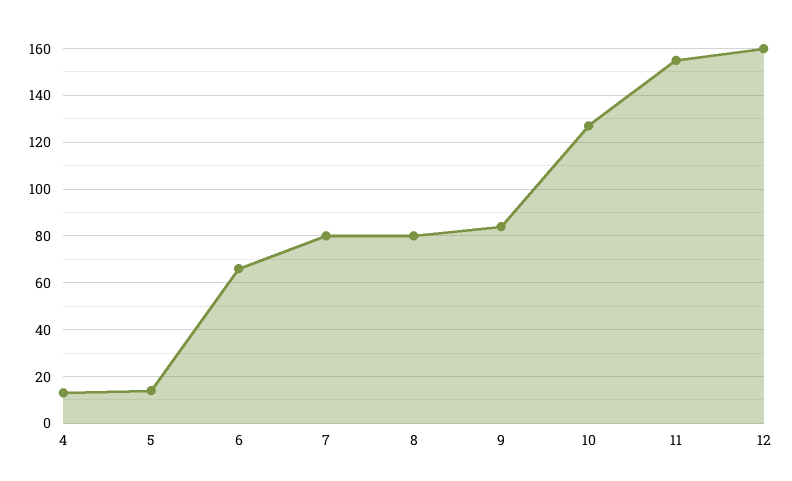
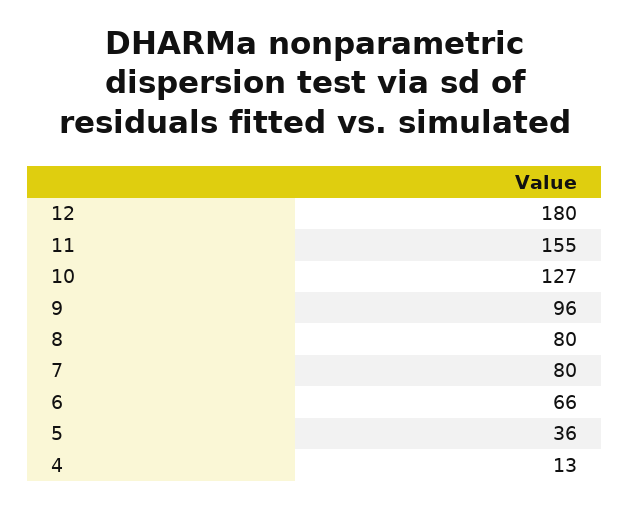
5: 15 -> 36
9: 85 -> 96
12: 160 -> 180

